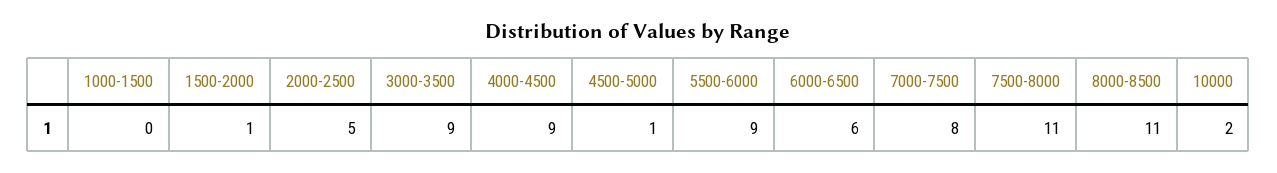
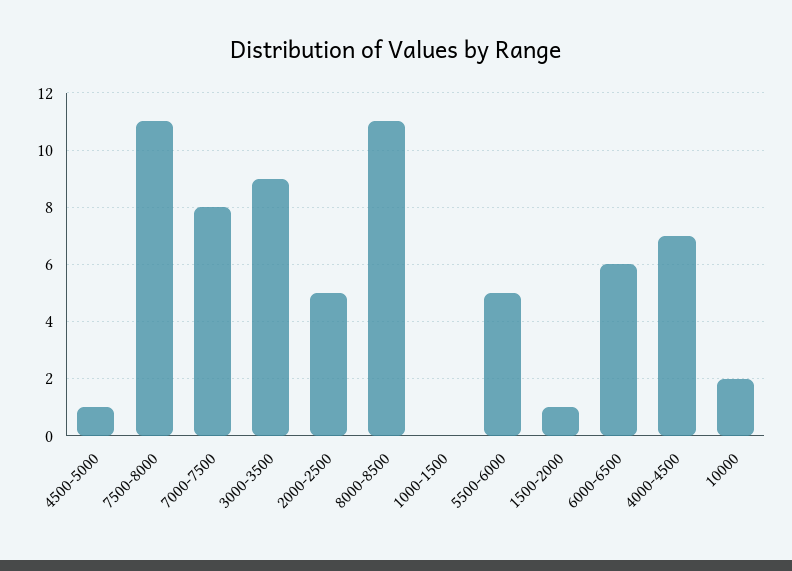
4000-4500: 9 -> 7
5500-6000: 9 -> 5

